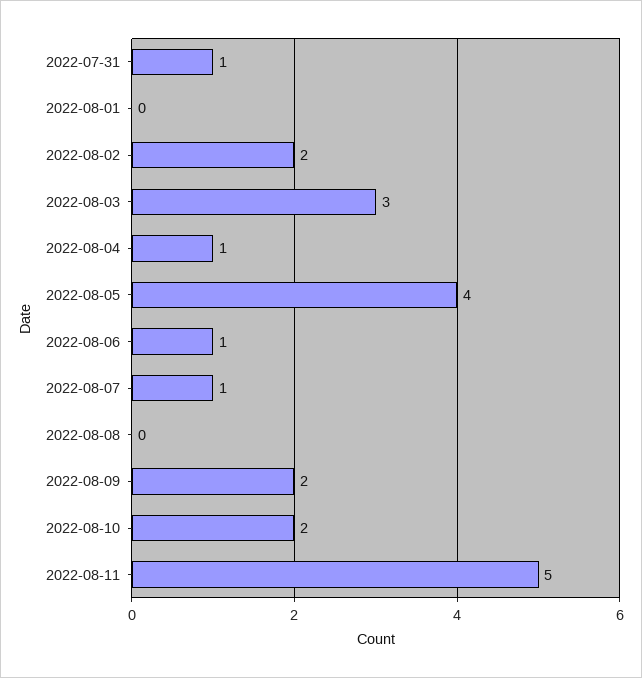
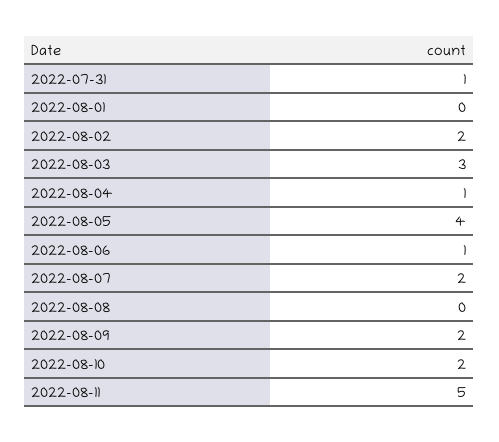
2022-08-07: 1 -> 2

